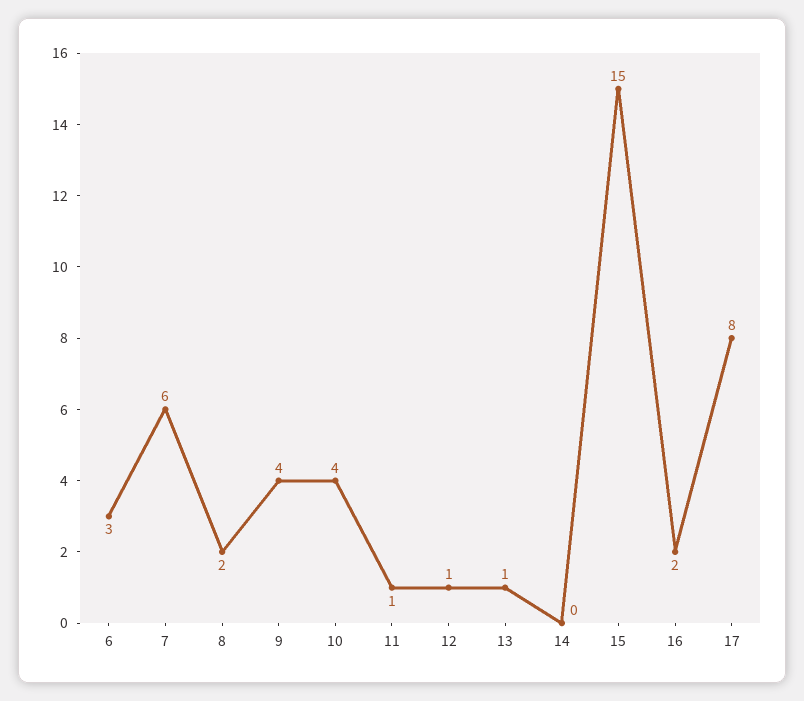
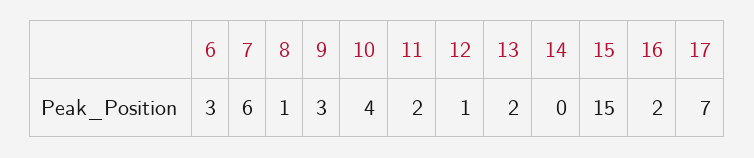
8: 2 -> 1
9: 4 -> 3
11: 1 -> 2
13: 1 -> 2
17: 8 -> 7

